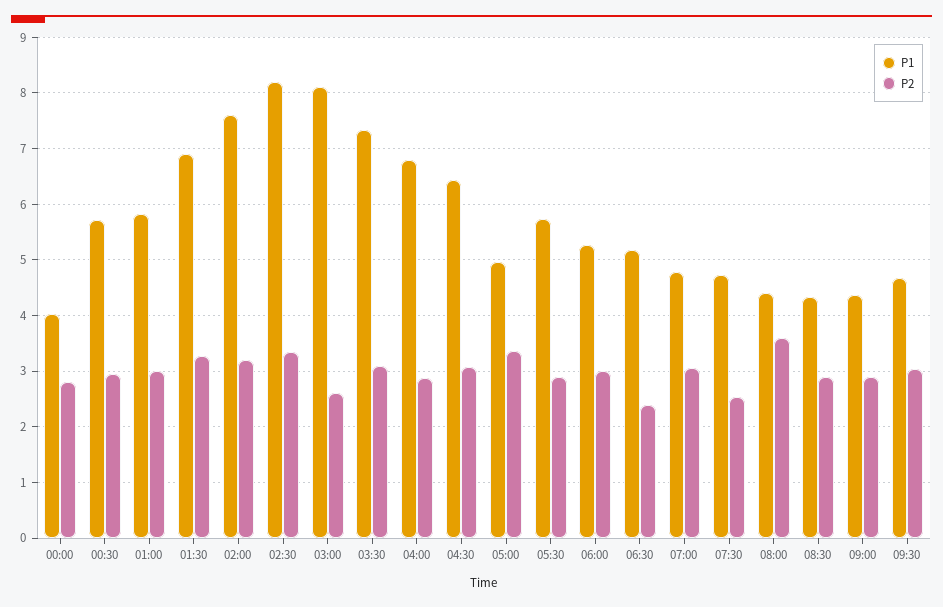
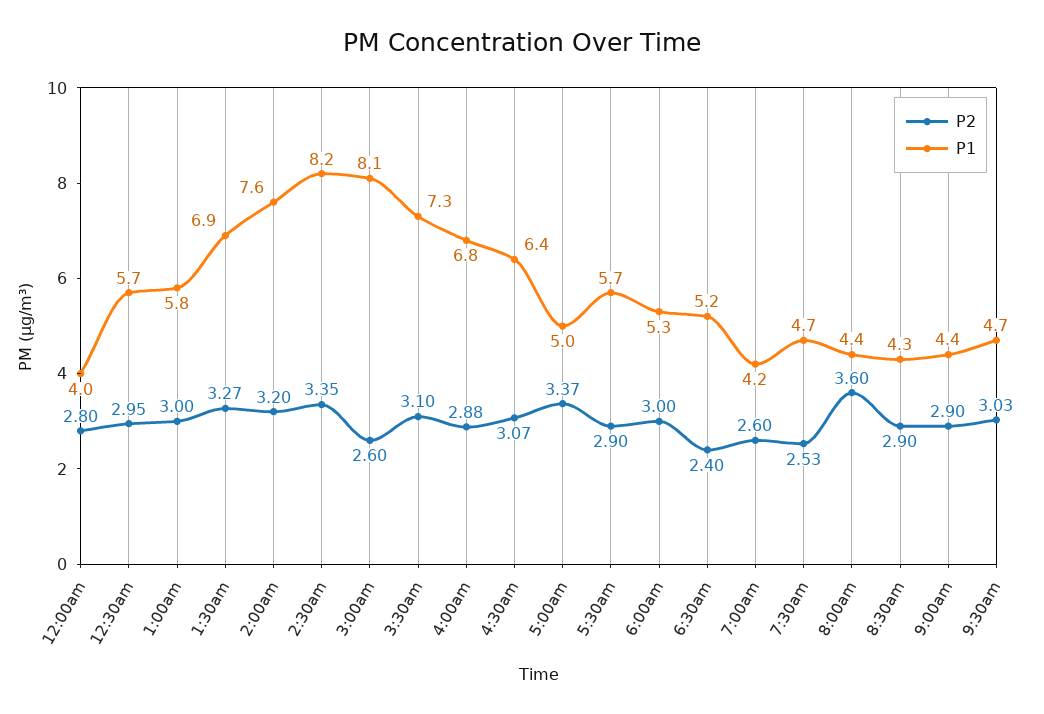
P1, 07:00: 4.8 -> 4.2
P2, 07:00: 3 -> 2.6

